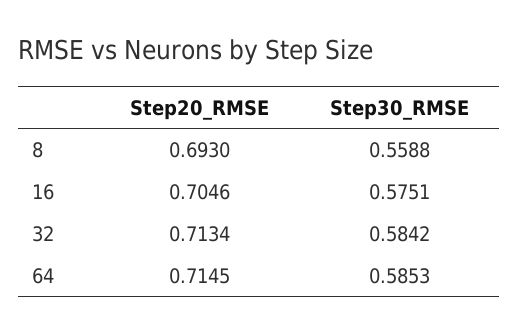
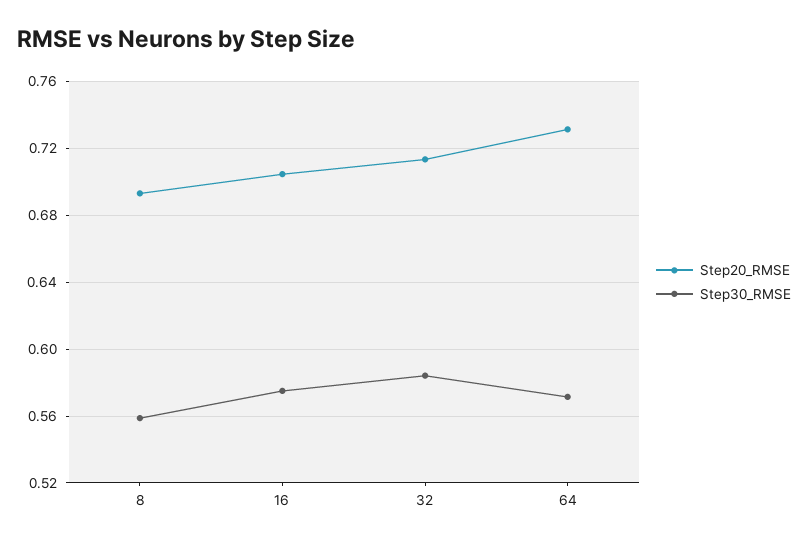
Step20_RMSE, 64: 0.7145 -> 0.73
Step30_RMSE, 64: 0.5853 -> 0.57

